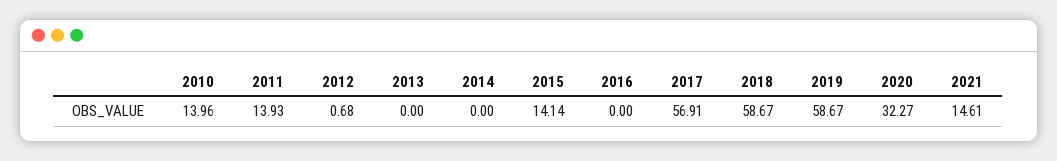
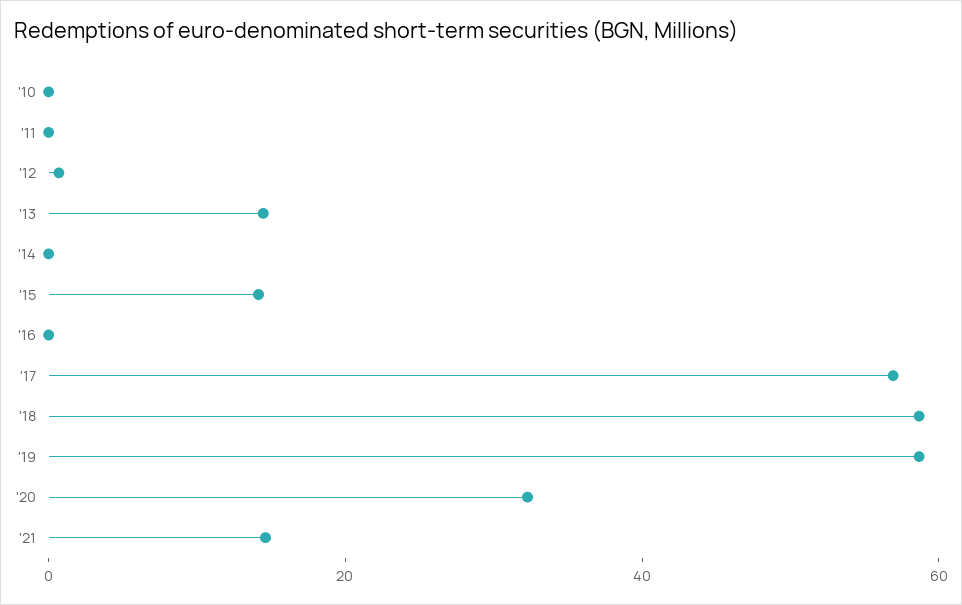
2010: 13.96 -> 0
2011: 13.93 -> 0
2013: 0 -> 15

